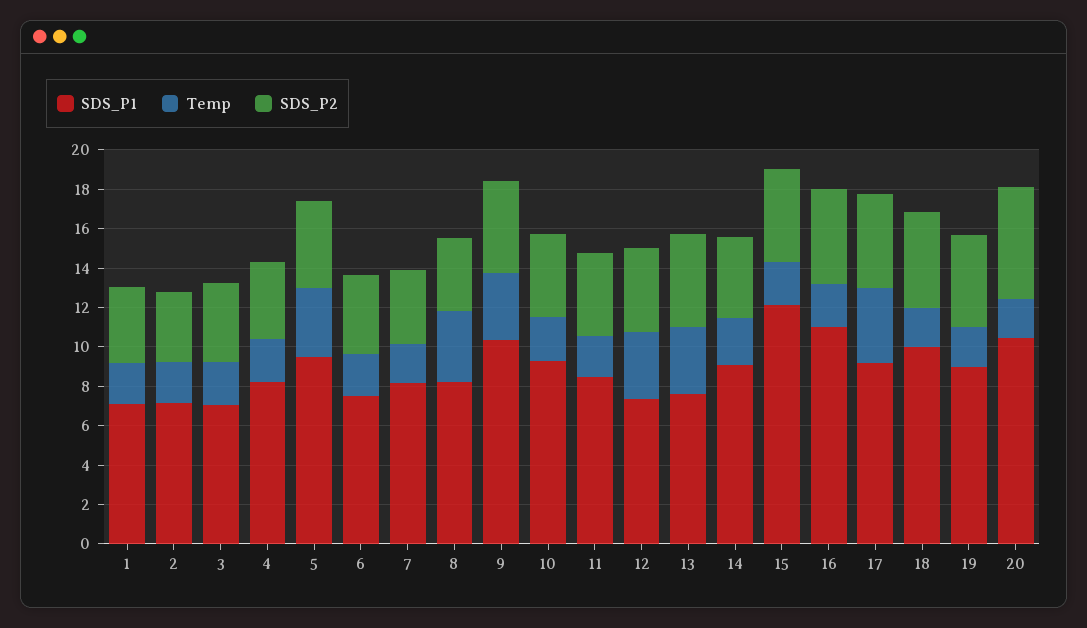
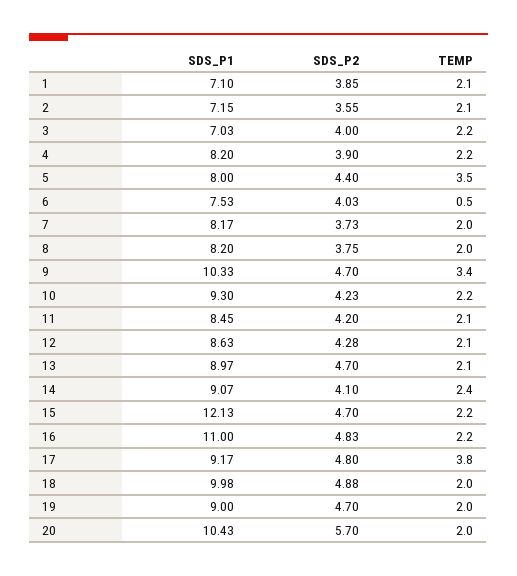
SDS_P1, 5: 9.5 -> 8
Temp, 6: 2 -> 0.5
Temp, 8: 3.5 -> 2
SDS_P1, 12: 7.5 -> 8.63
Temp, 12: 3.5 -> 2.1
SDS_P1, 13: 7.5 -> 8.97
Temp, 13: 3.5 -> 2.1

